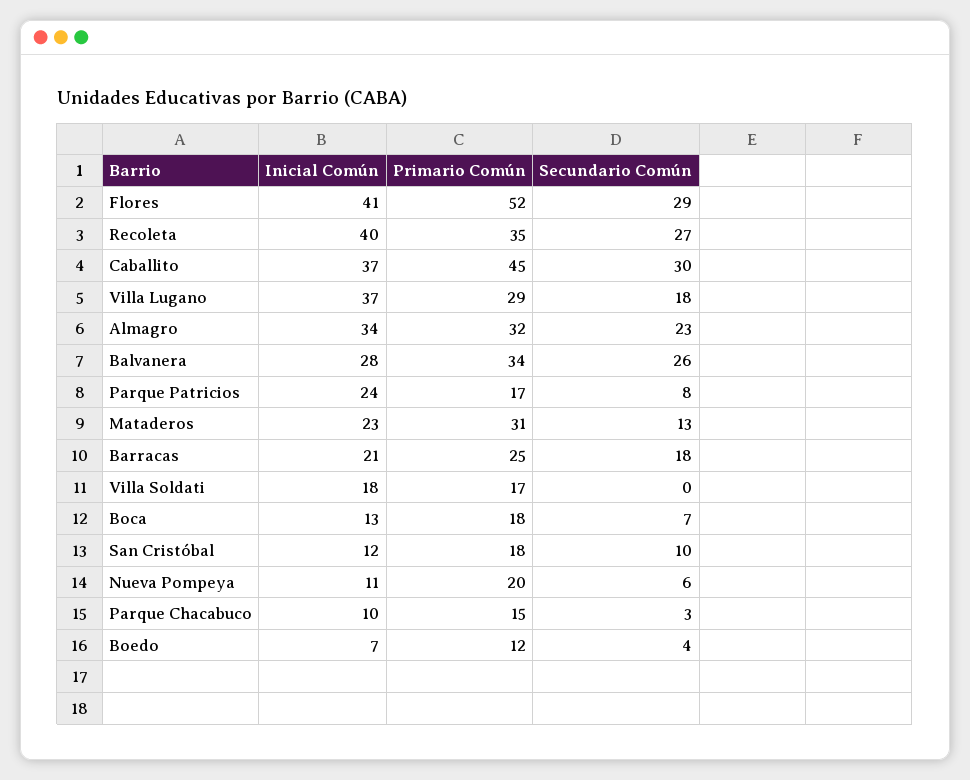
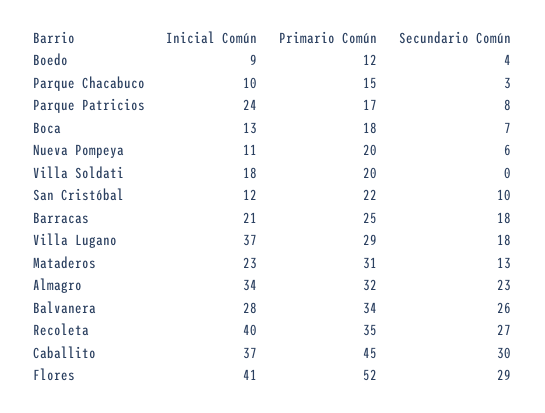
Primario Común, Villa Soldati: 17 -> 20
Primario Común, San Cristóbal: 18 -> 22
Inicial Común, Boedo: 7 -> 9

